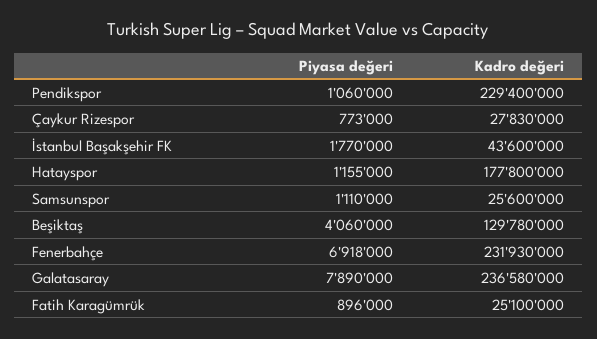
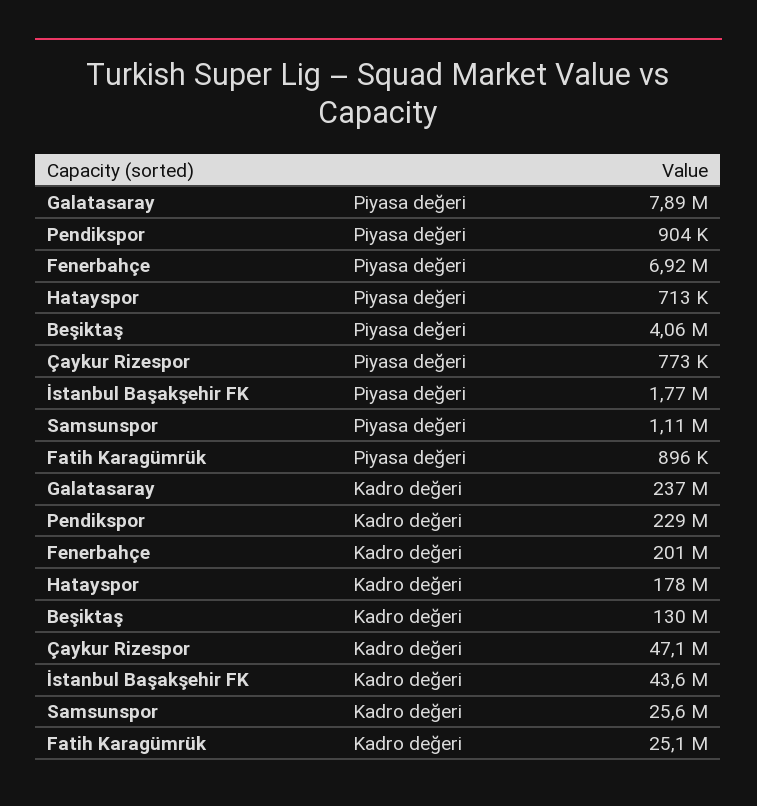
Piyasa değeri, Pendikspor: 1060000 -> 904000
Kadro değeri, Çaykur Rizespor: 27830000 -> 47100000
Piyasa değeri, Hatayspor: 1155000 -> 713000
Kadro değeri, Fenerbahçe: 231930000 -> 201000000

